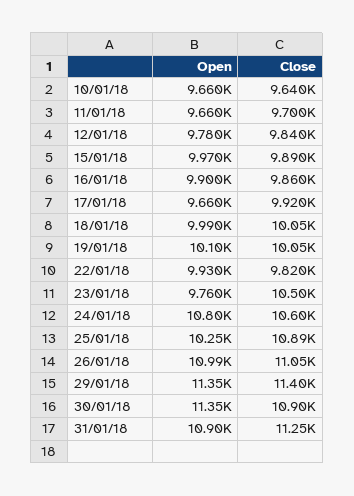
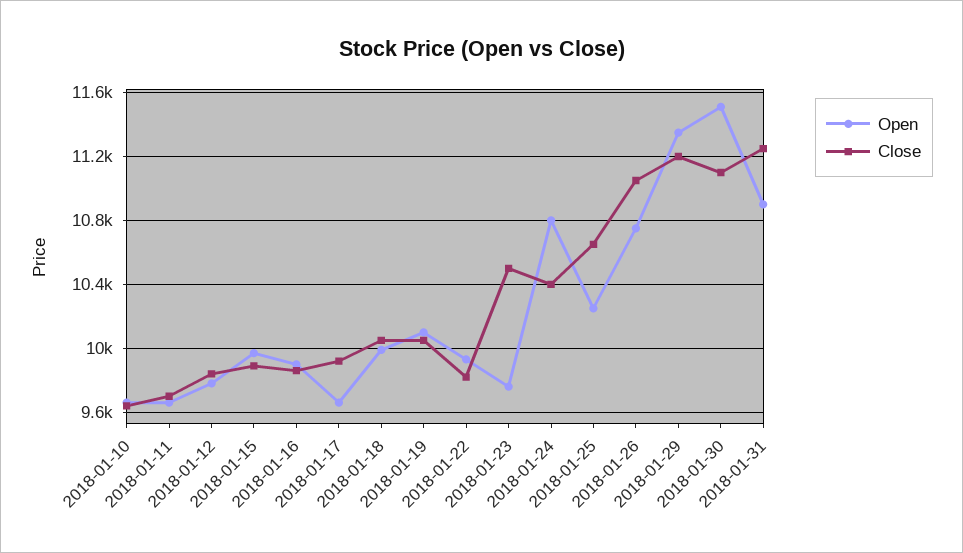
Close, 24/01/18: 10600 -> 10400
Close, 25/01/18: 10890 -> 10650
Open, 26/01/18: 10990 -> 10750
Close, 29/01/18: 11400 -> 11200
Open, 30/01/18: 11350 -> 11500
Close, 30/01/18: 10900 -> 11100

